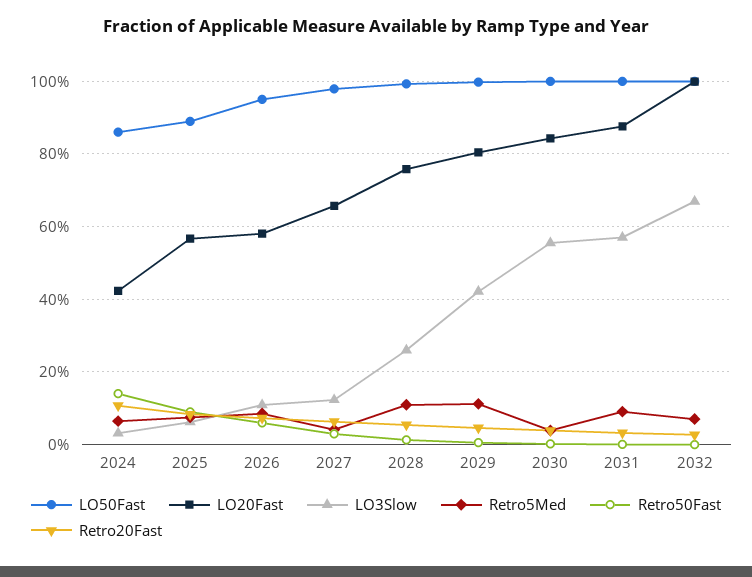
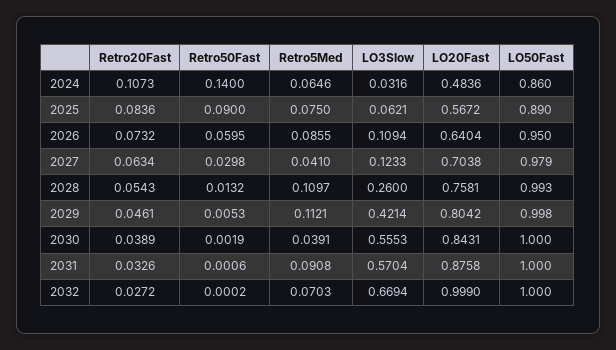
LO20Fast, 2024: 0.42 -> 0.4836
LO20Fast, 2026: 0.58 -> 0.6404
LO20Fast, 2027: 0.66 -> 0.7038

